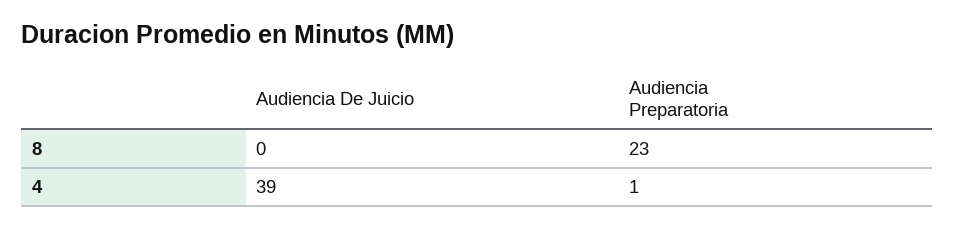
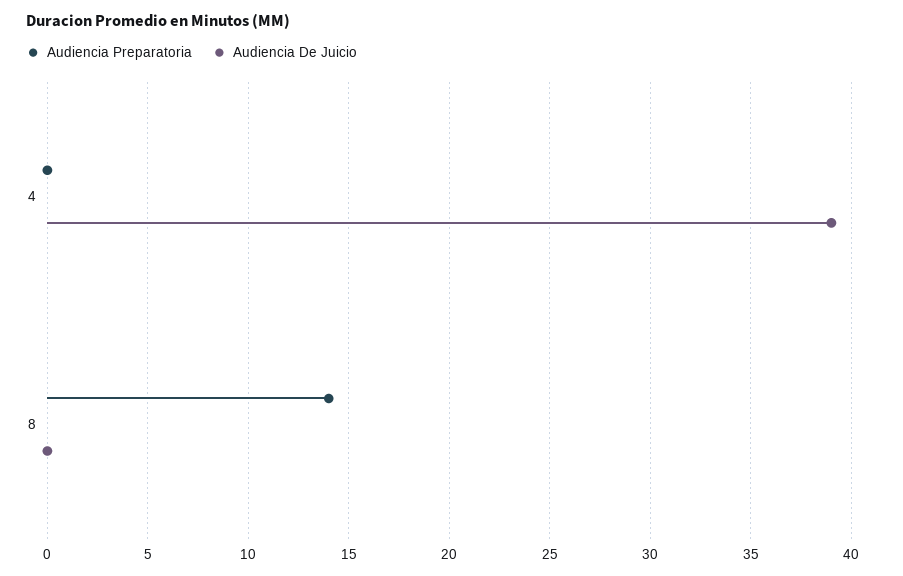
Audiencia Preparatoria, 8: 23 -> 14
Audiencia Preparatoria, 4: 1 -> 0

